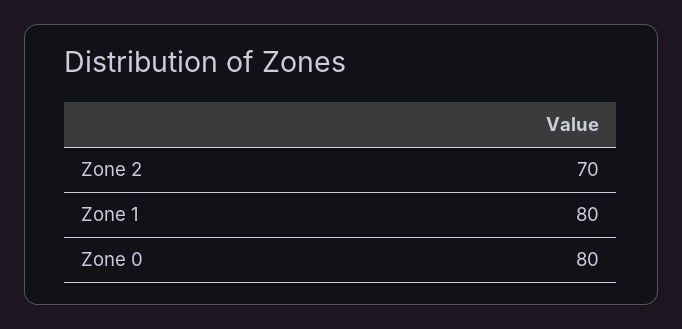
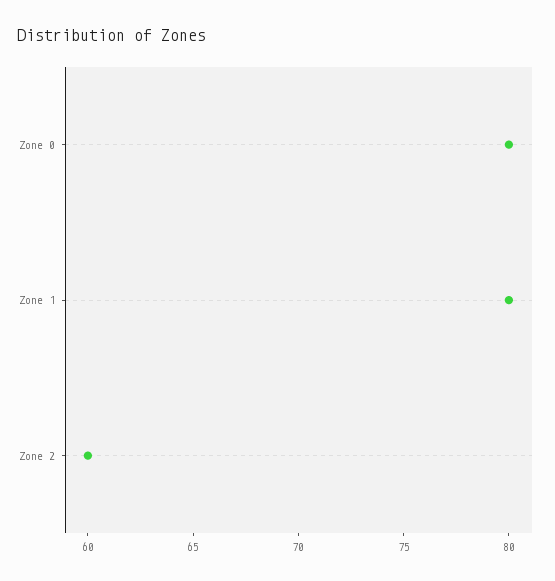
Zone 2: 70 -> 60

